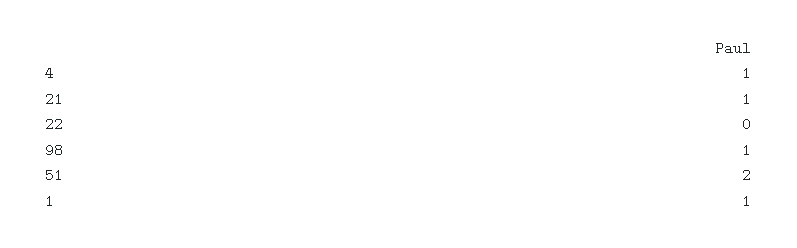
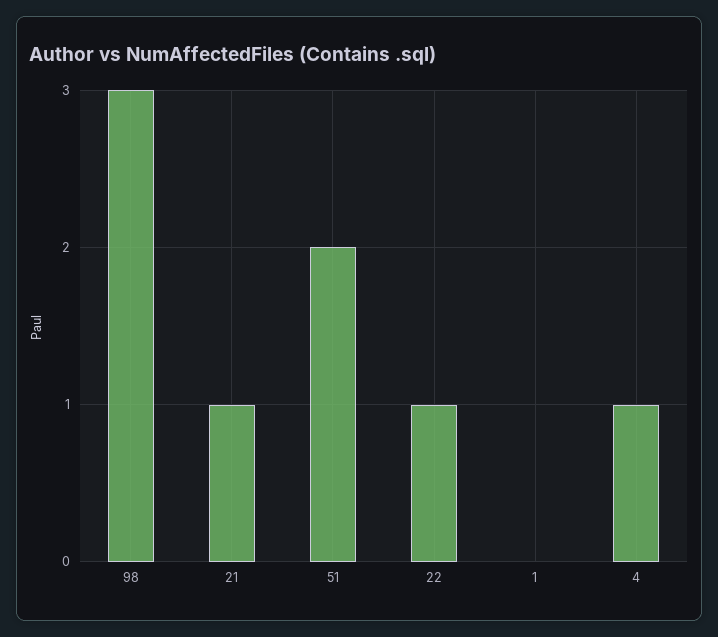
22: 0 -> 1
98: 1 -> 3
1: 1 -> 0

